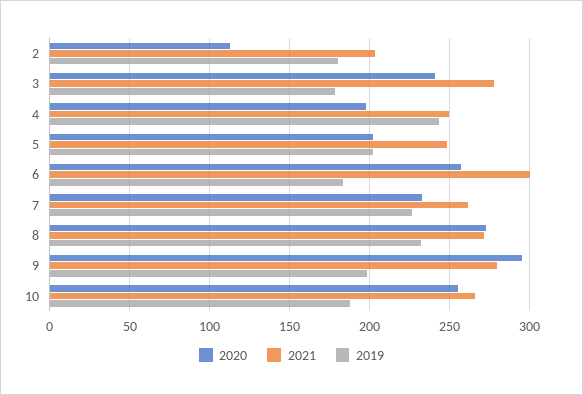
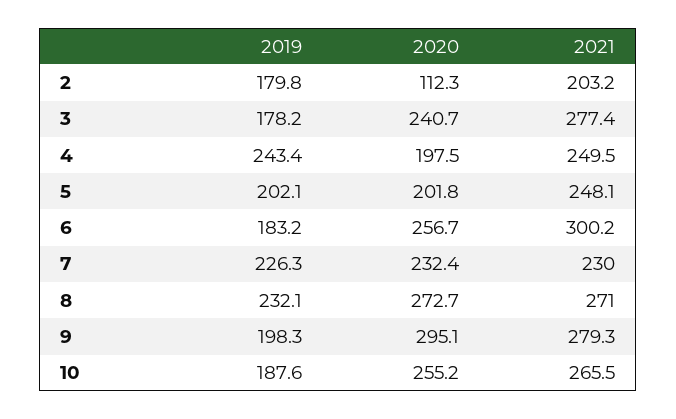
2021, 7: 260 -> 230

